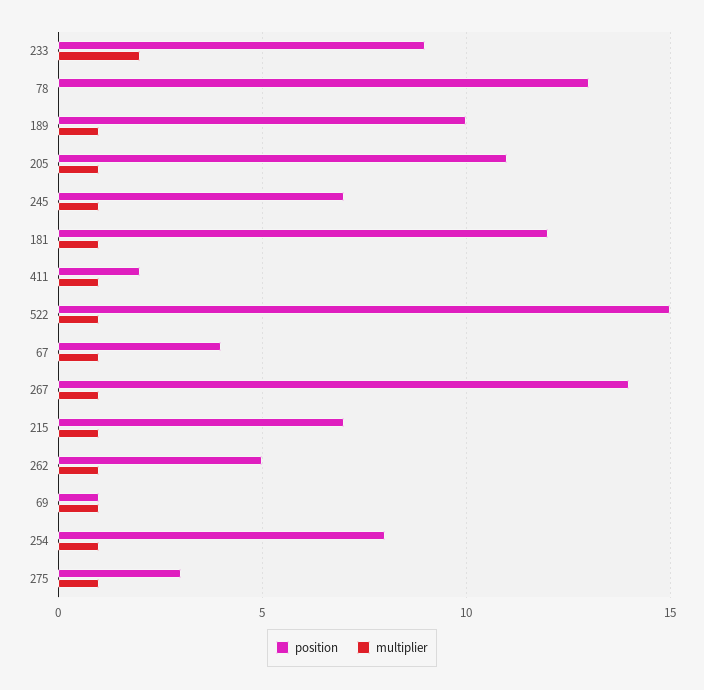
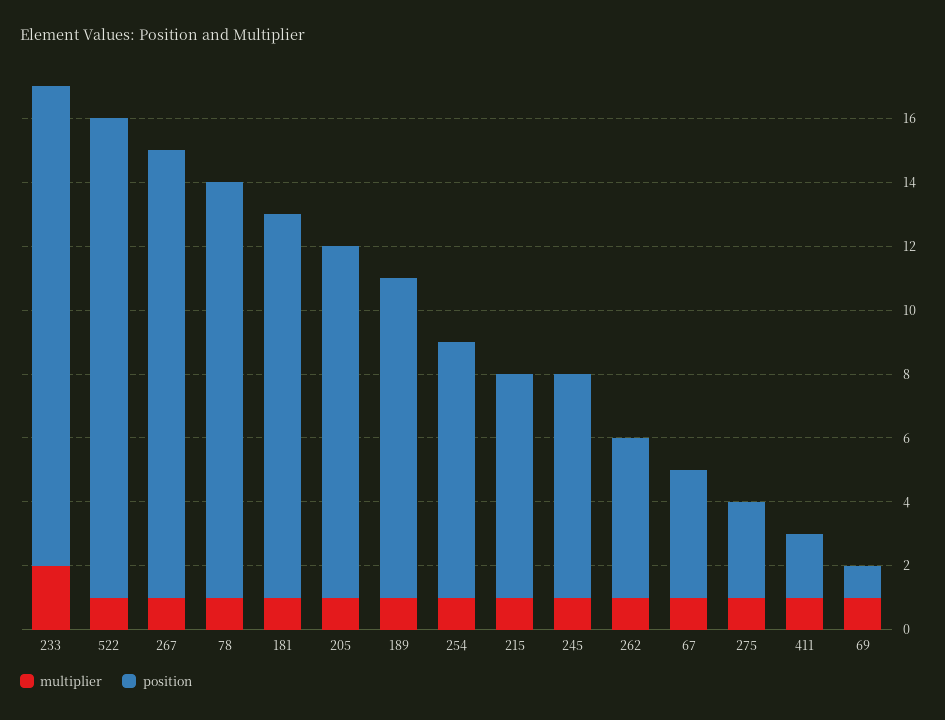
position, 233: 9 -> 15
multiplier, 78: 0 -> 1

